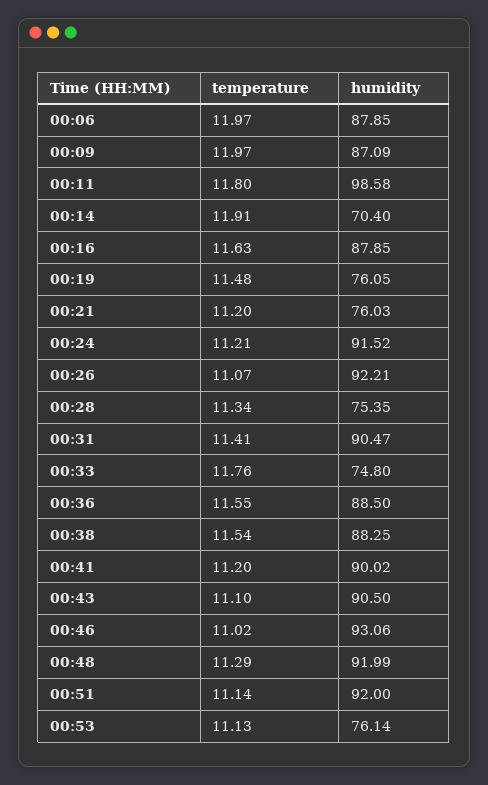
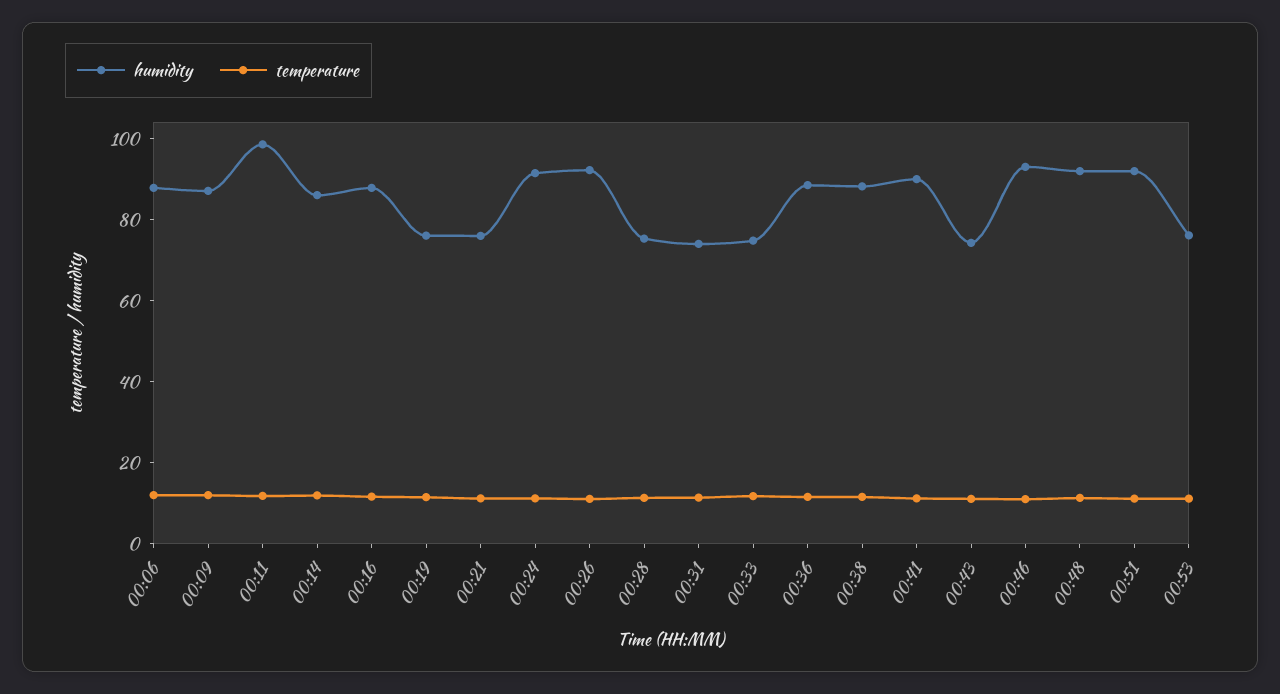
humidity, 00:14: 70.4 -> 85
humidity, 00:31: 90.47 -> 75
humidity, 00:43: 90.5 -> 75

